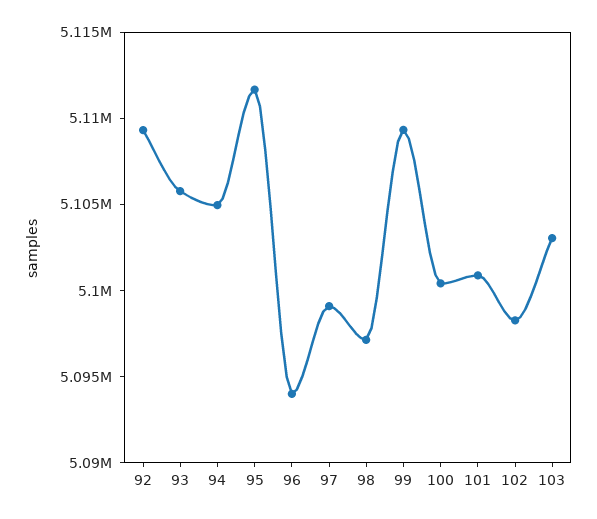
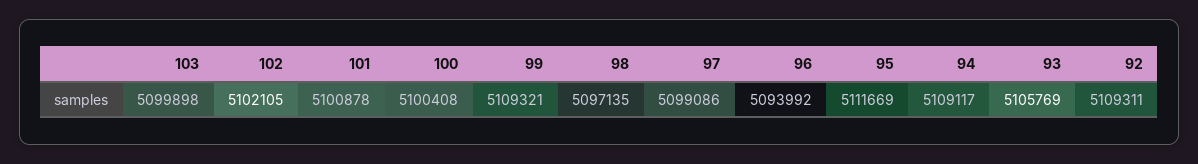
94: 5105000 -> 5109117
102: 5098000 -> 5102105
103: 5103000 -> 5099898

